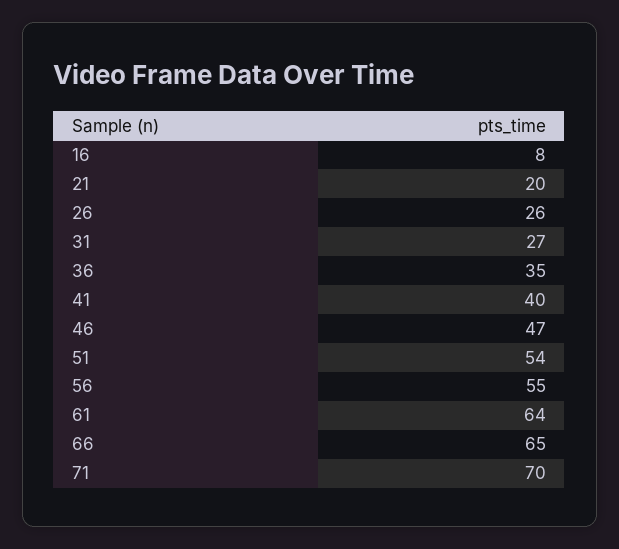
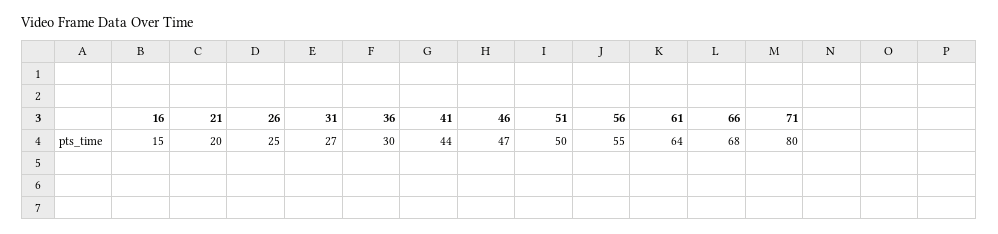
16: 8 -> 15
26: 26 -> 25
36: 35 -> 30
41: 40 -> 44
51: 54 -> 50
66: 65 -> 68
71: 70 -> 80

